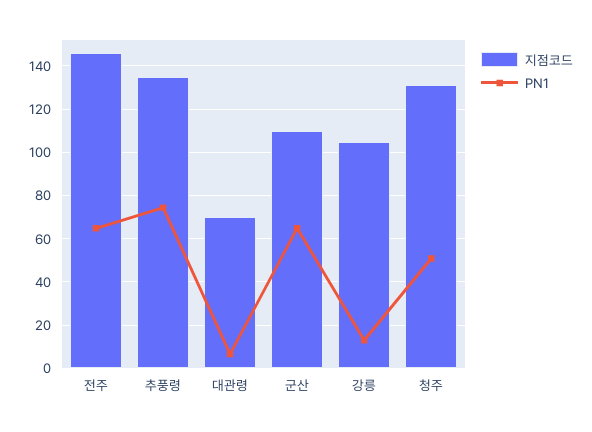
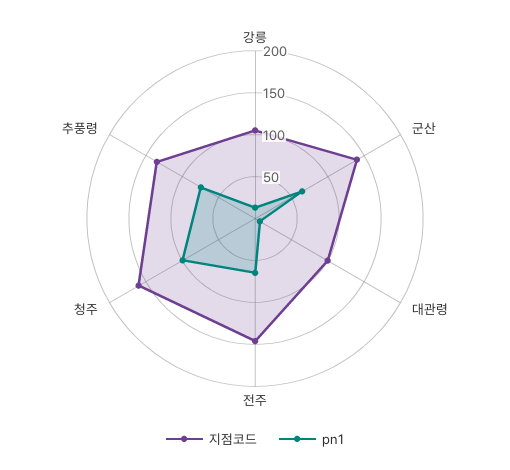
지점코드, 대관령: 70 -> 100
지점코드, 군산: 110 -> 140
지점코드, 청주: 130 -> 160
PN1, 청주: 50 -> 100

